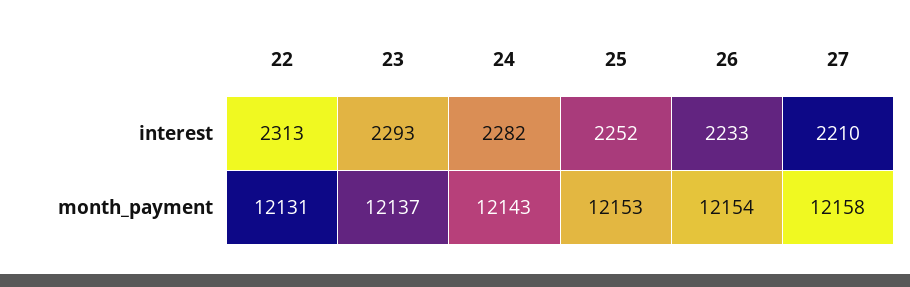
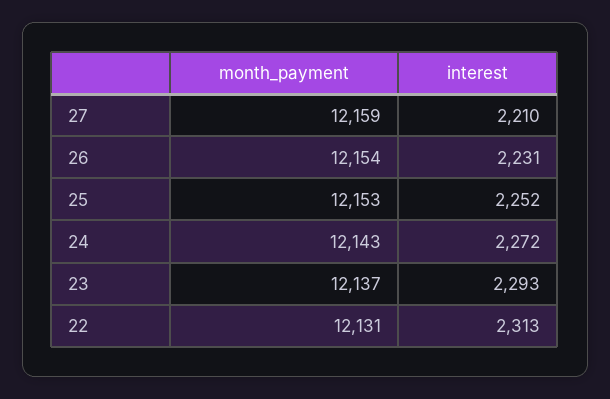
24, interest: 2282 -> 2272
26, interest: 2233 -> 2231
27, month_payment: 12158 -> 12159

